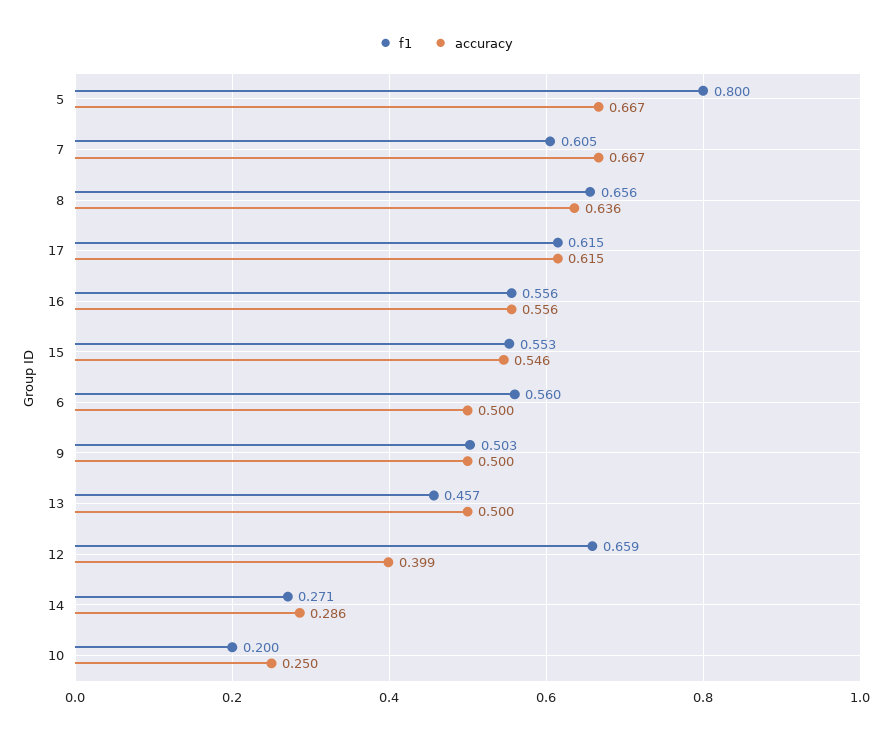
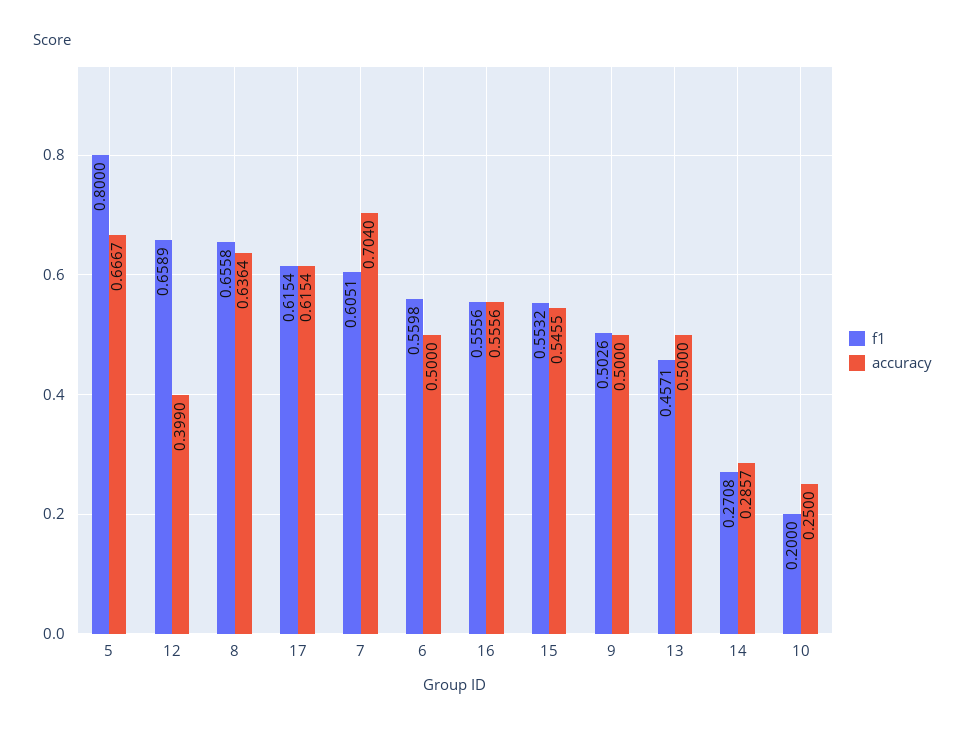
accuracy, 7: 0.667 -> 0.704

